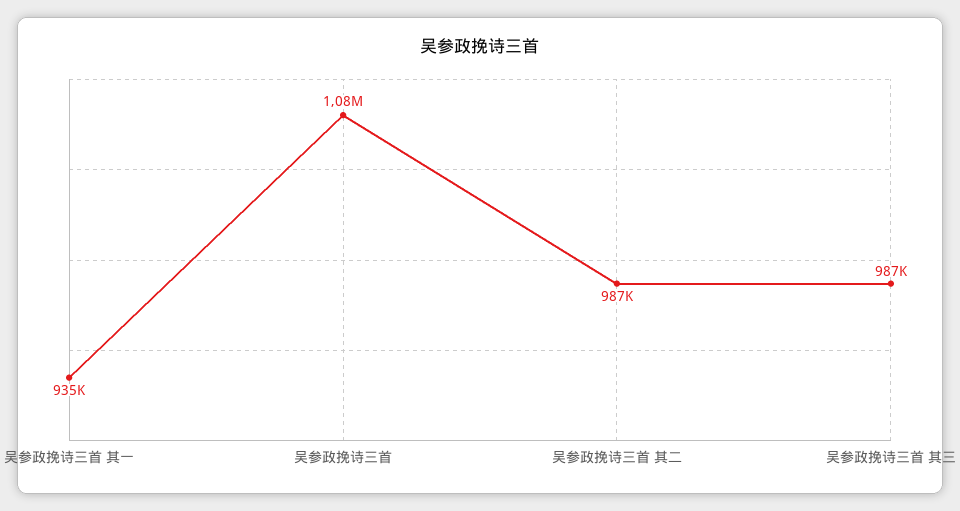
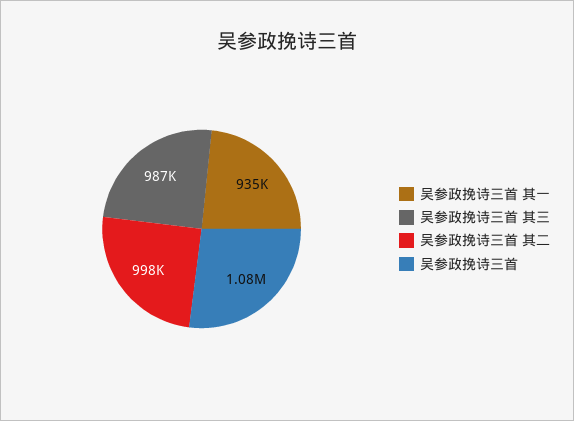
吴参政挽诗三首 其二: 987000 -> 998000

